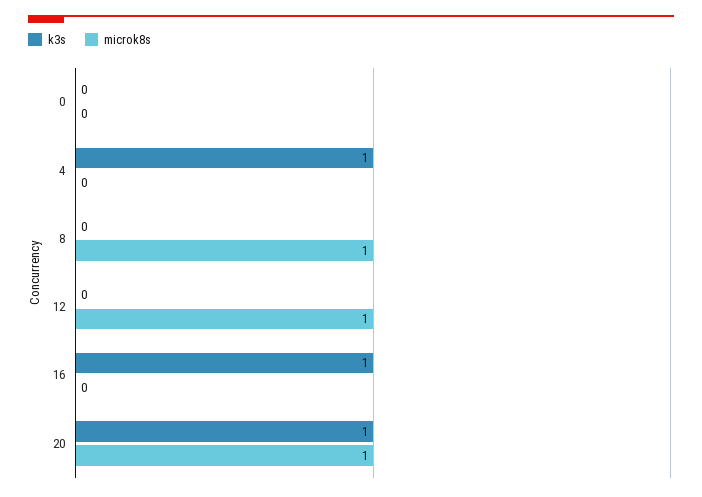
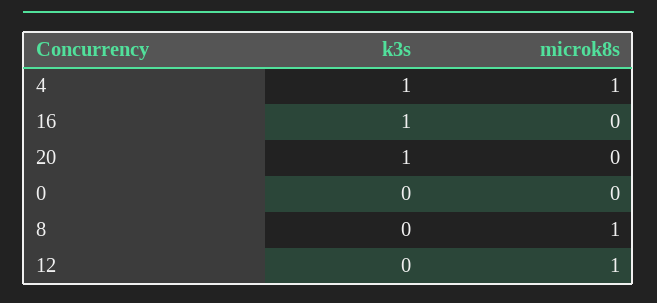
microk8s, 4: 0 -> 1
microk8s, 20: 1 -> 0

